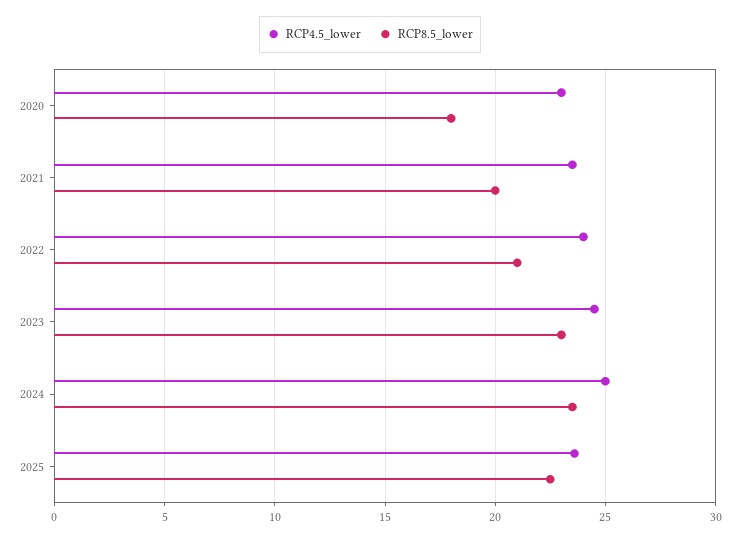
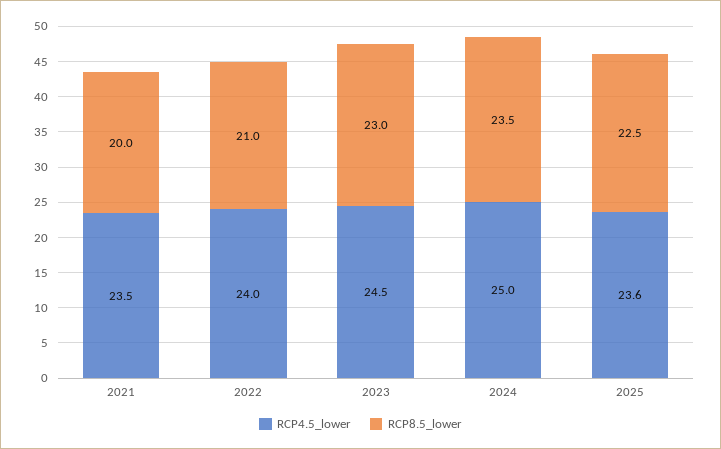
RCP4.5_lower, 2020: 23 -> none
RCP8.5_lower, 2020: 18 -> none

